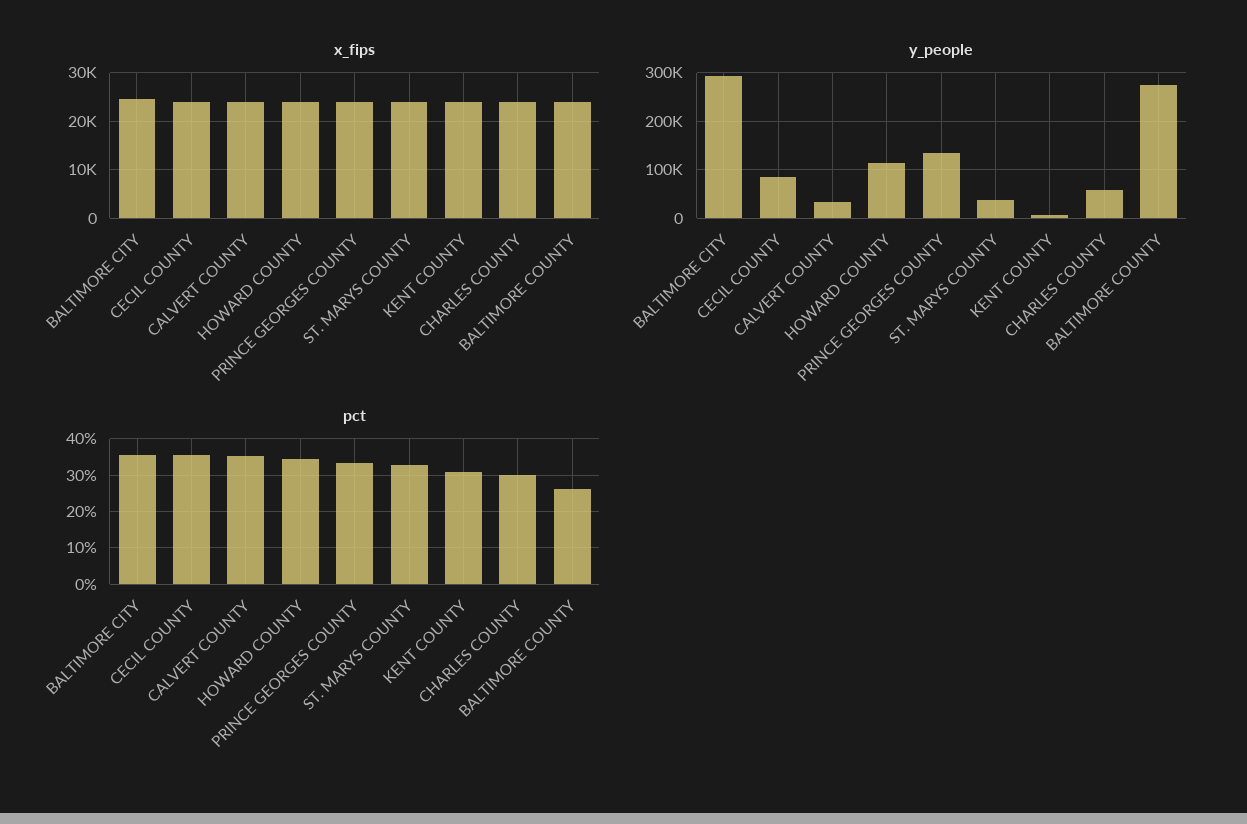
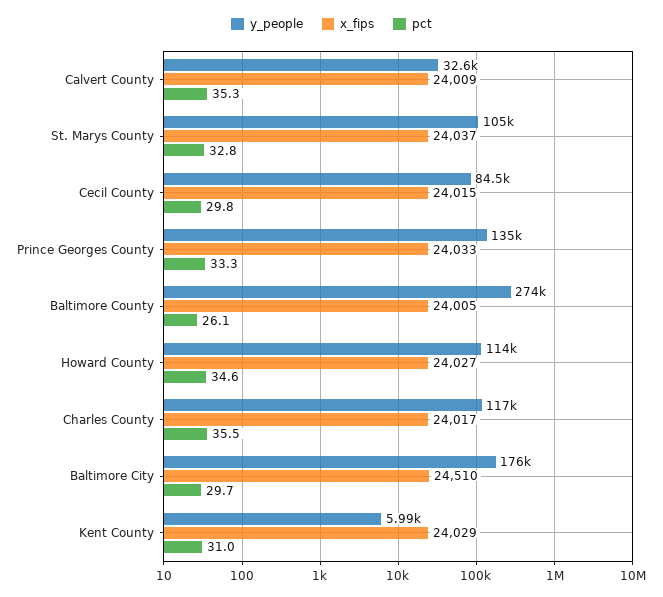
y_people, BALTIMORE CITY: 300000 -> 176000
y_people, ST. MARYS COUNTY: 40000 -> 105000
y_people, CHARLES COUNTY: 60000 -> 117000
pct, BALTIMORE CITY: 36 -> 29.7
pct, CECIL COUNTY: 36 -> 29.8
pct, CHARLES COUNTY: 30 -> 35.5

